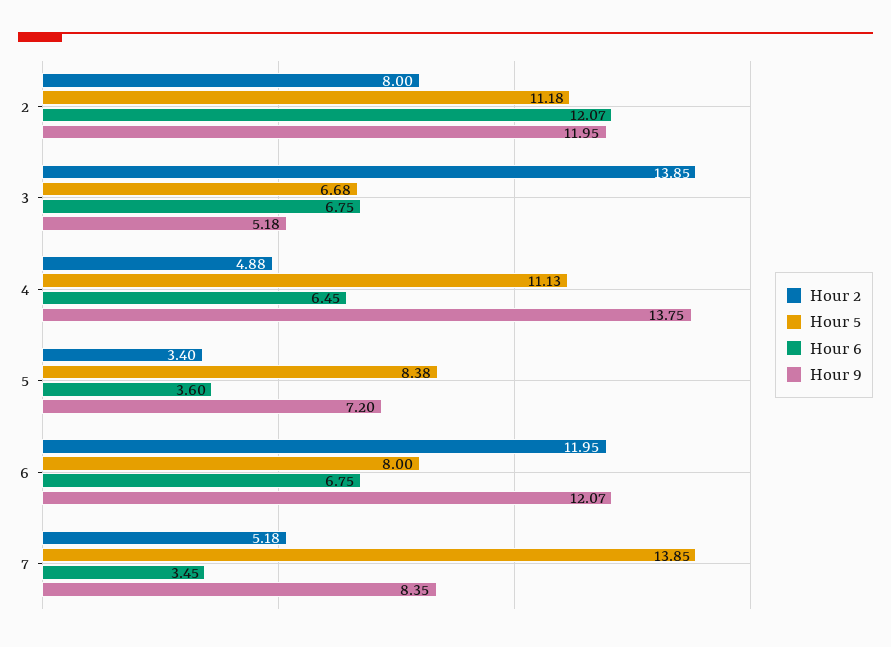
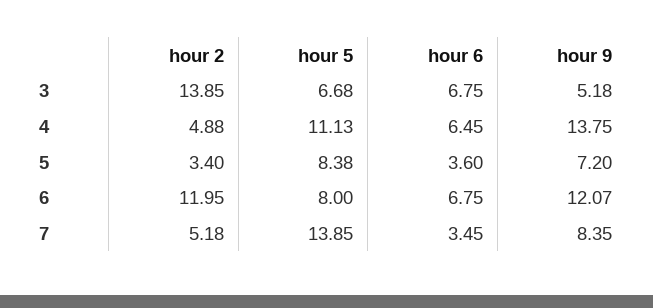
Hour 2, 2: 8 -> none
Hour 5, 2: 11.18 -> none
Hour 6, 2: 12.07 -> none
Hour 9, 2: 11.95 -> none

